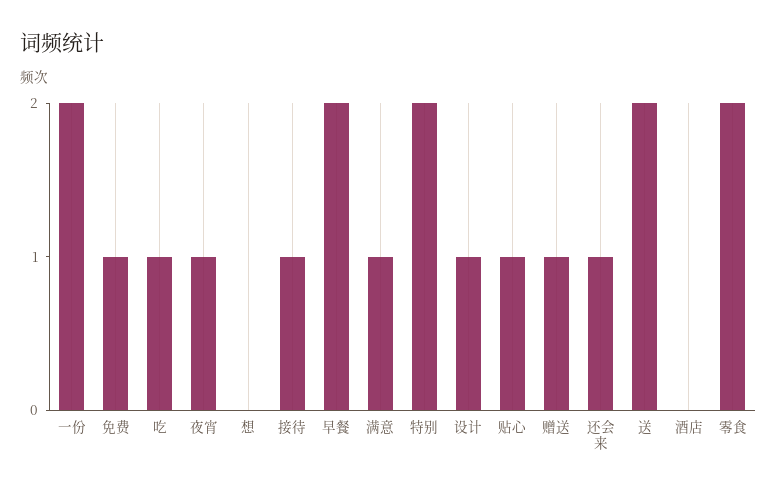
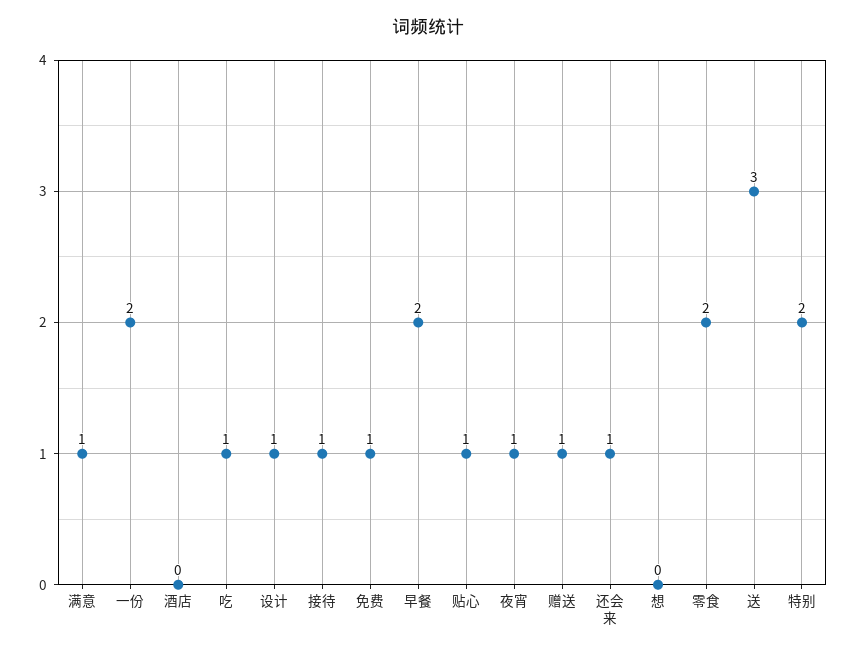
送: 2 -> 3

